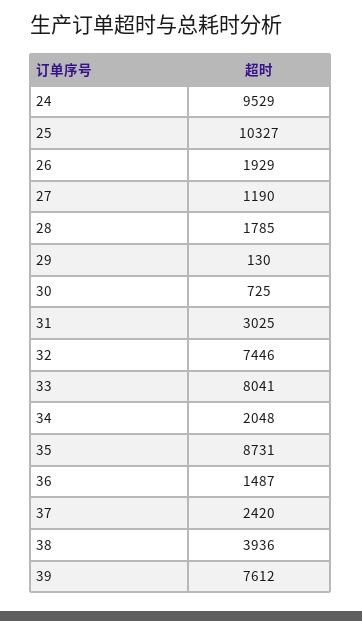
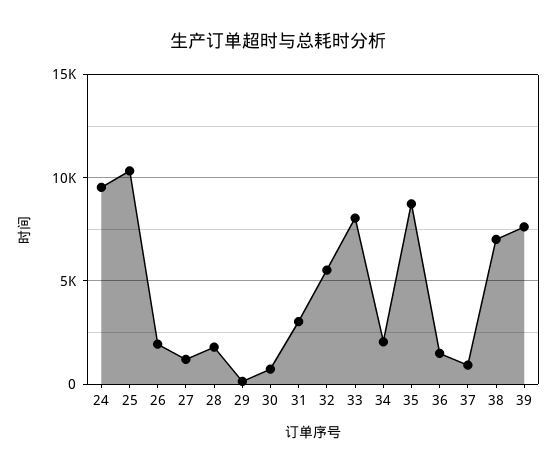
32: 7446 -> 5500
37: 2420 -> 1000
38: 3936 -> 7000

